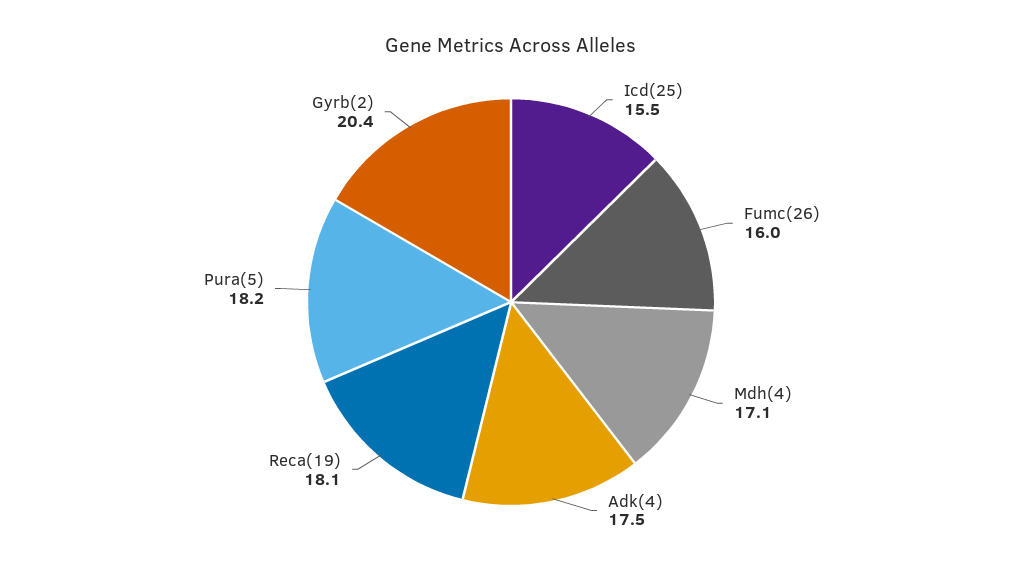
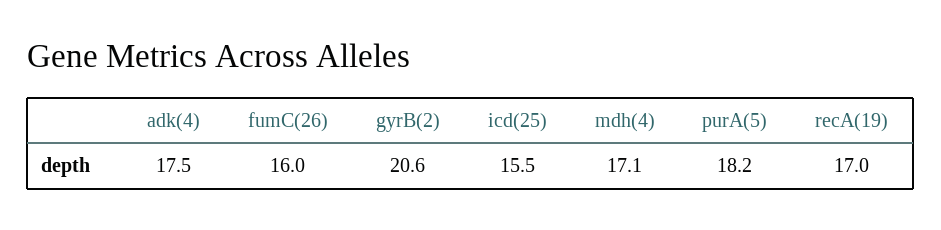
Reca(19): 18.1 -> 17
Gyrb(2): 20.4 -> 20.6

